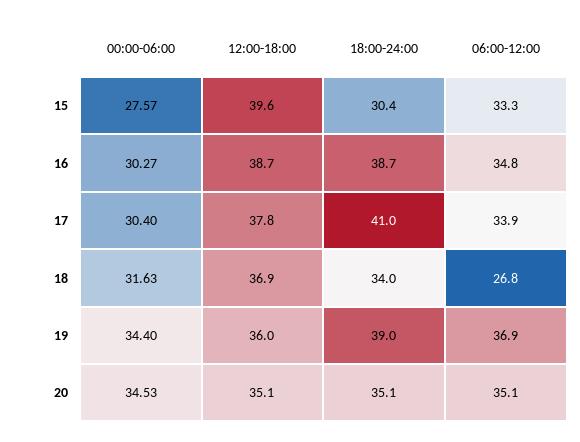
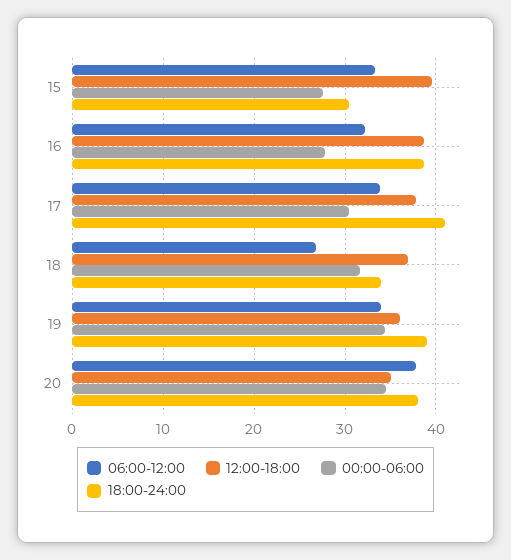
00:00-06:00, 16: 30.27 -> 28
06:00-12:00, 16: 34.8 -> 32
06:00-12:00, 19: 36.9 -> 34
18:00-24:00, 20: 35.1 -> 38
06:00-12:00, 20: 35.1 -> 38

